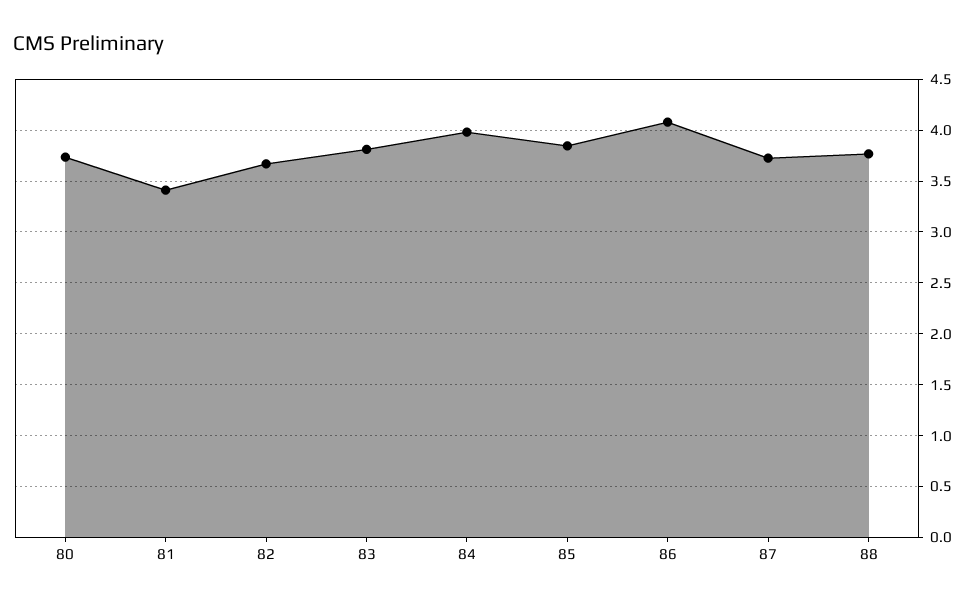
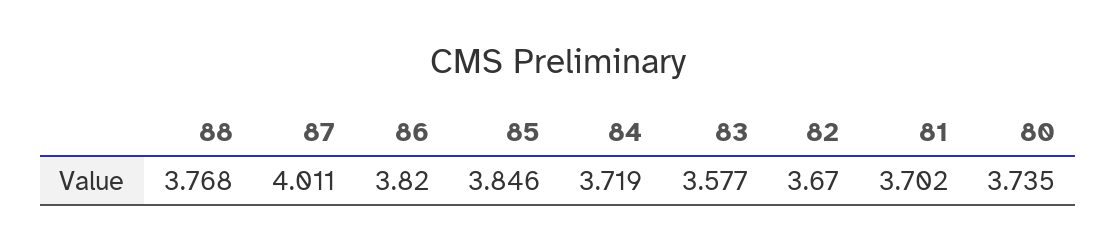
81: 3.4 -> 3.702
83: 3.8 -> 3.577
84: 4 -> 3.719
86: 4.1 -> 3.82
87: 3.7 -> 4.011

